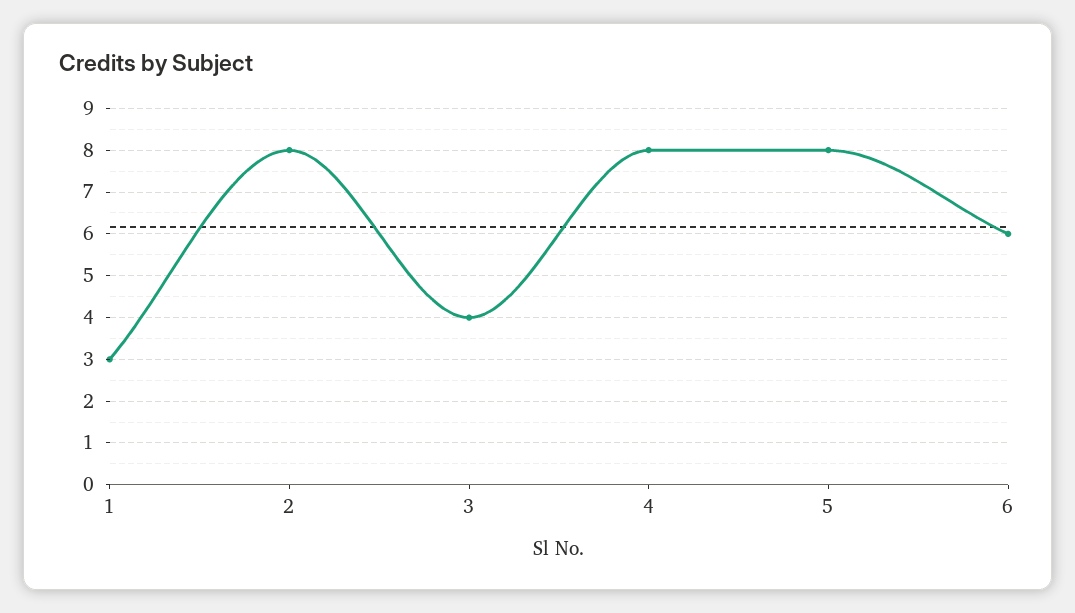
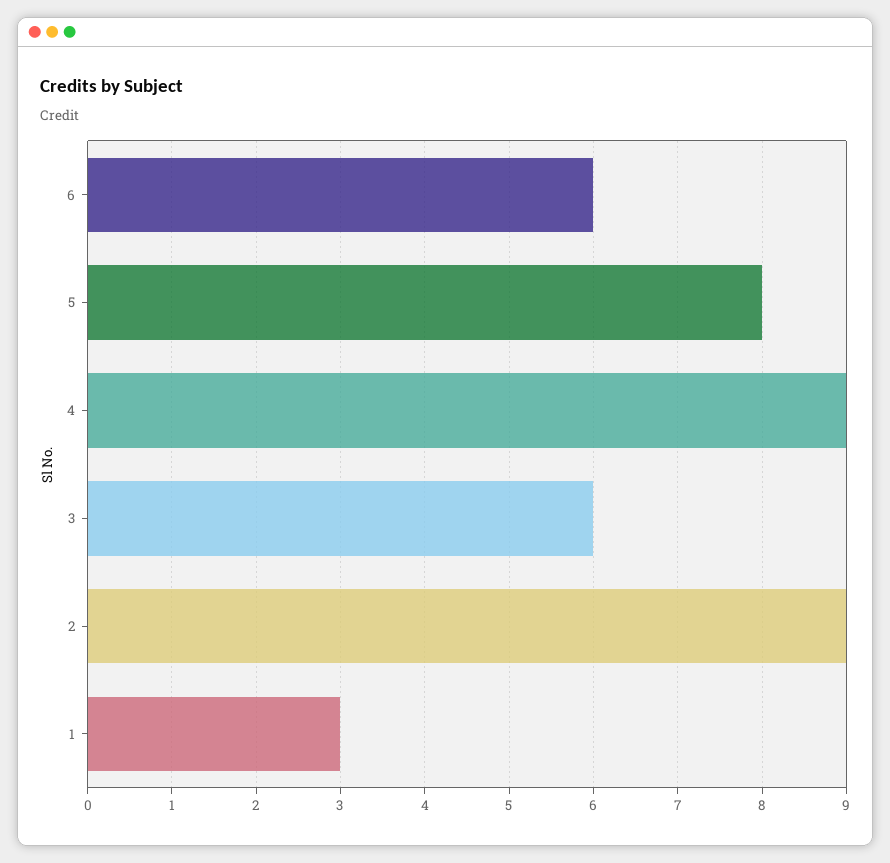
2: 8 -> 9
3: 4 -> 6
4: 8 -> 9

